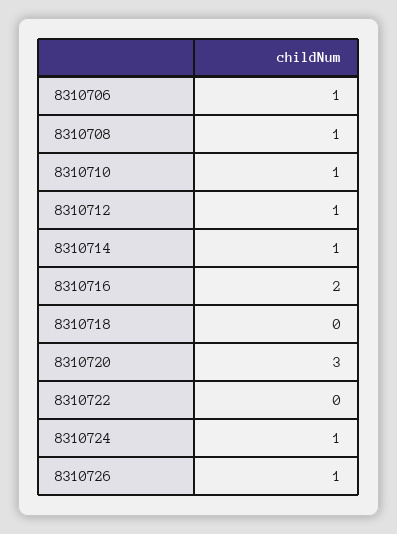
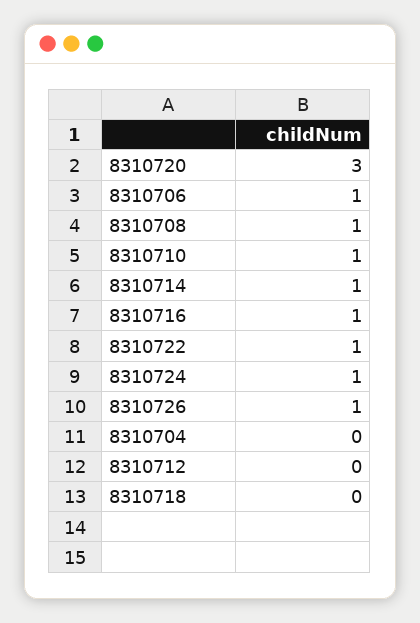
8310712: 1 -> 0
8310716: 2 -> 1
8310722: 0 -> 1
8310704: none -> 0

